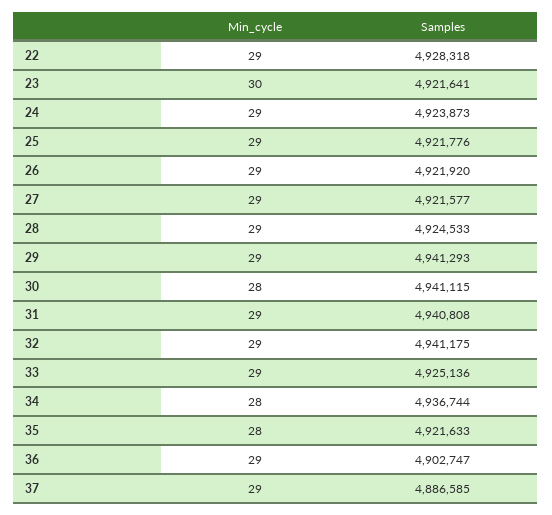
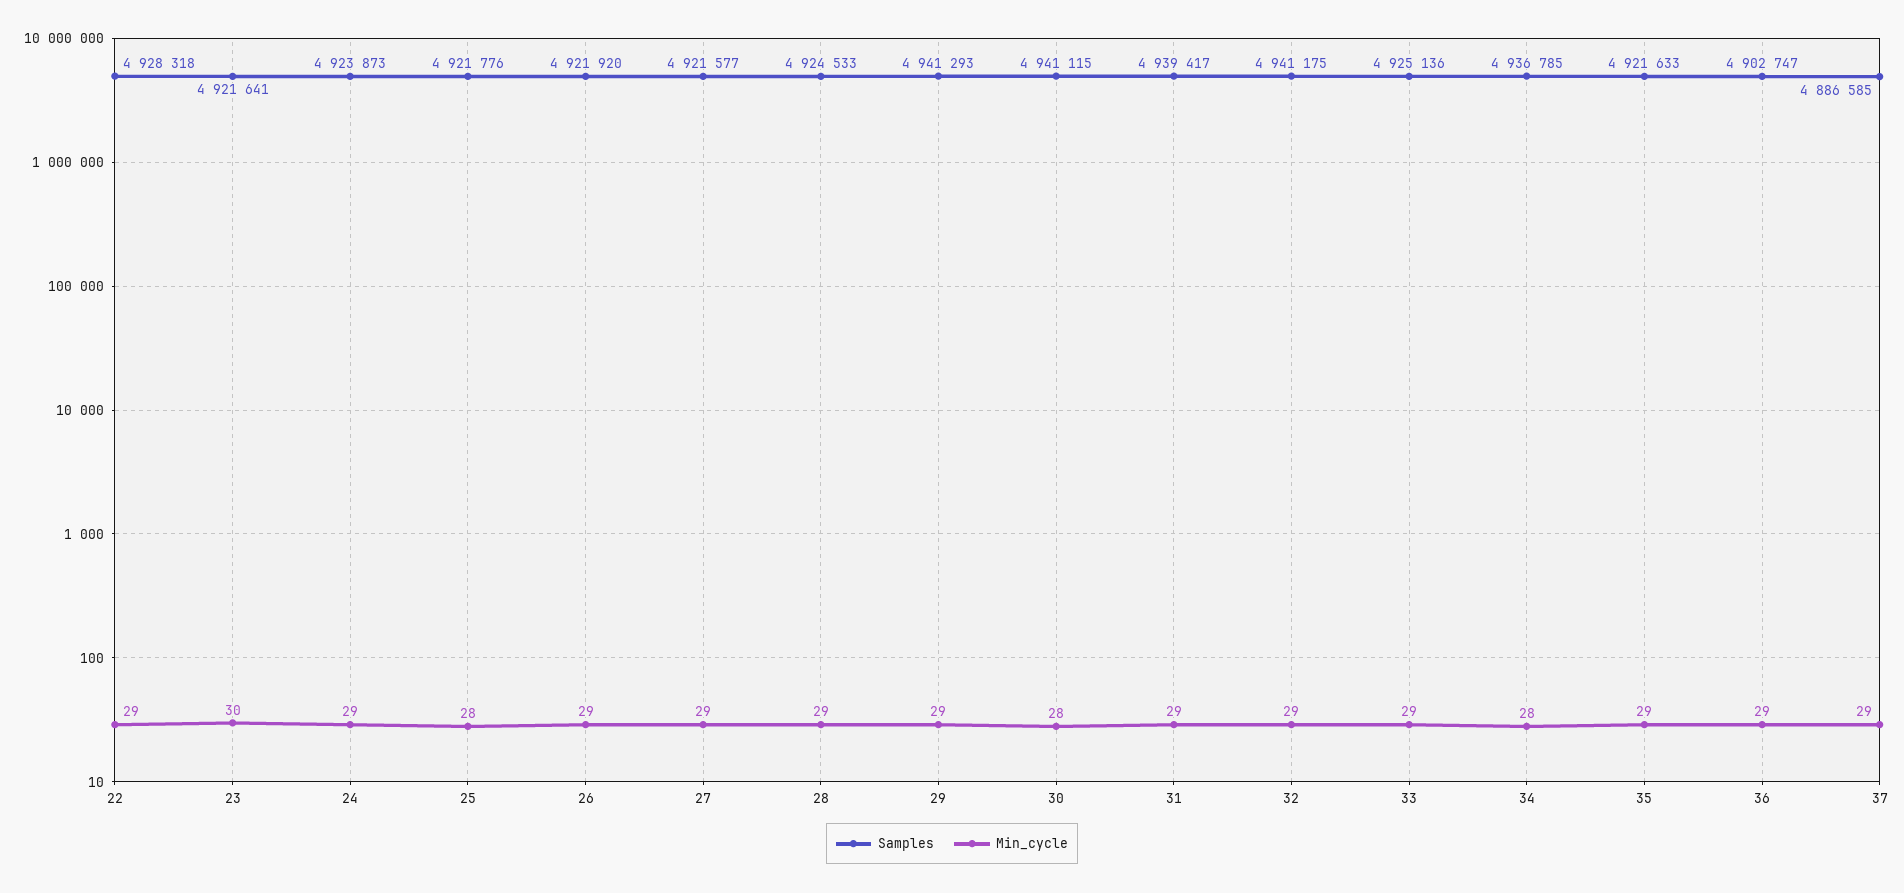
Min_cycle, 25: 29 -> 28
Samples, 31: 4940808 -> 4939417
Samples, 34: 4936744 -> 4936785
Min_cycle, 35: 28 -> 29

